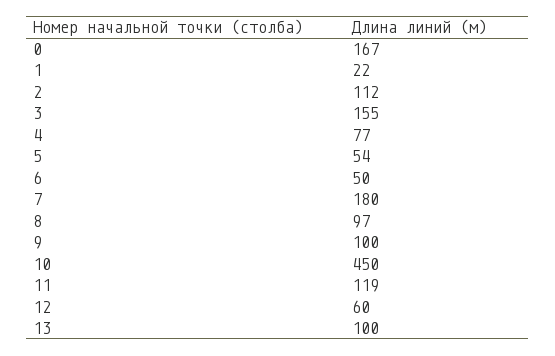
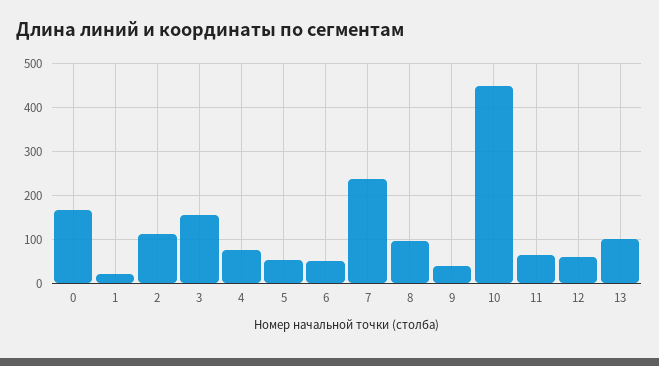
7: 180 -> 240
9: 100 -> 40
11: 119 -> 60

